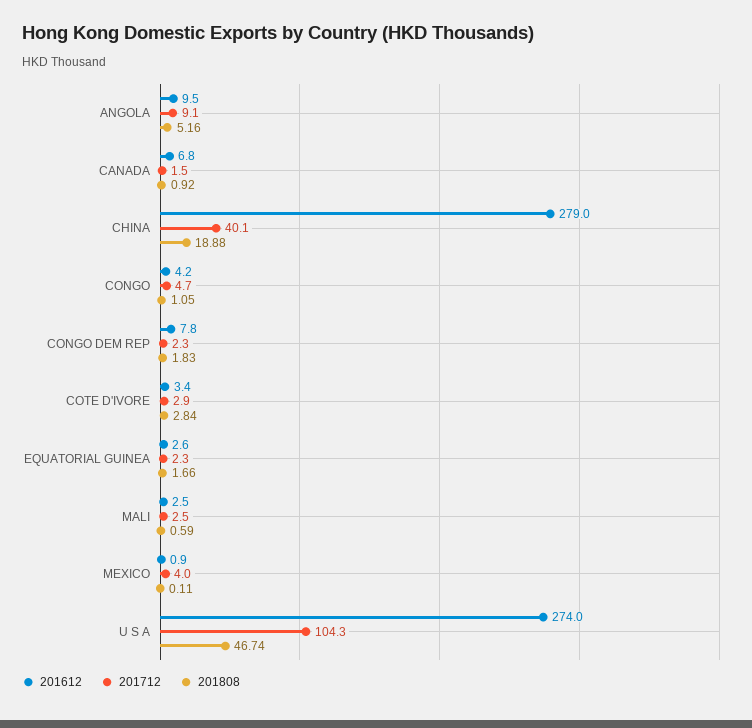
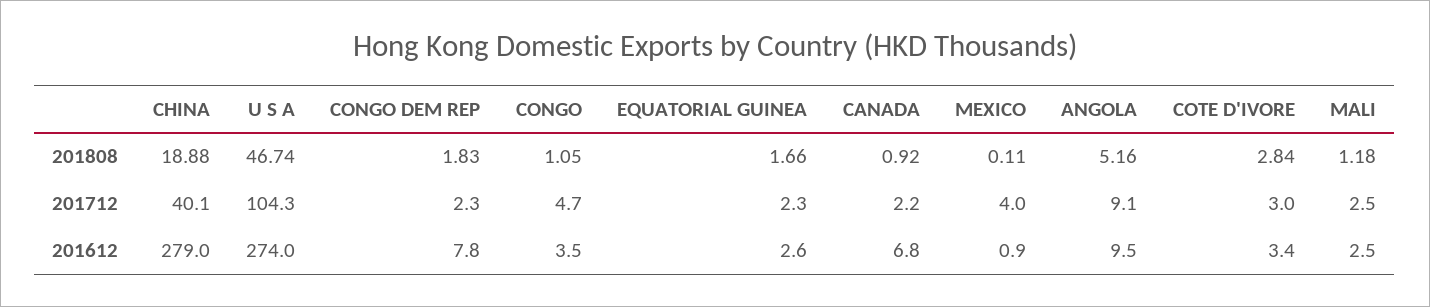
201712, CANADA: 1.5 -> 2.2
201612, CONGO: 4.2 -> 3.5
201712, COTE D'IVORE: 2.9 -> 3
201808, MALI: 0.59 -> 1.18

